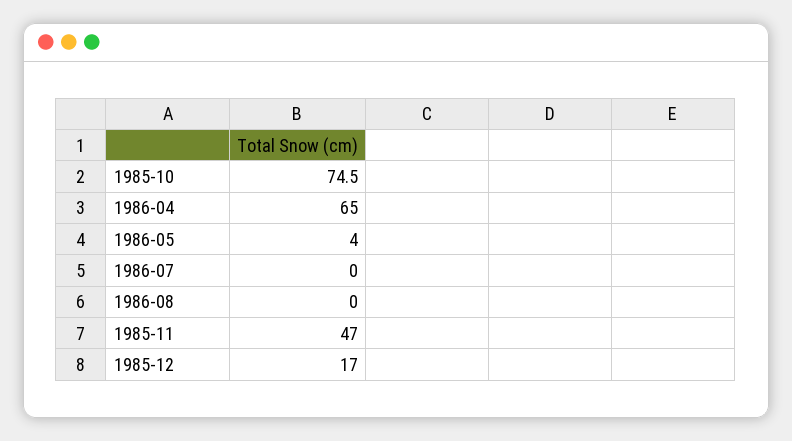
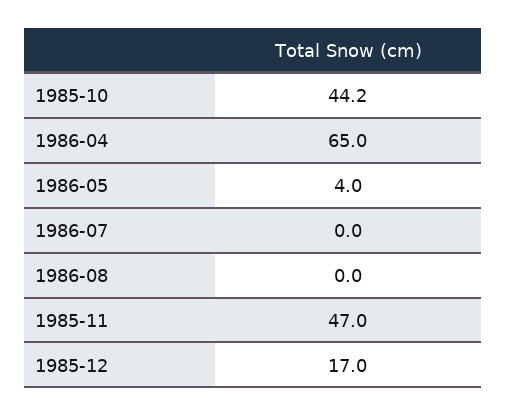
1985-10: 74.5 -> 44.2

